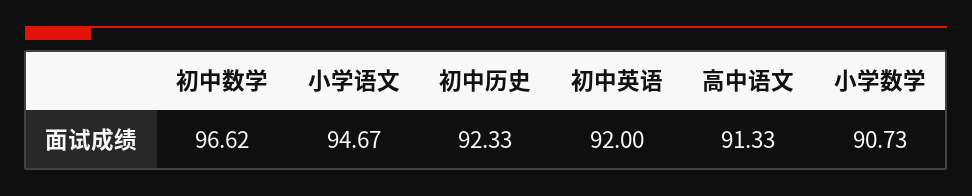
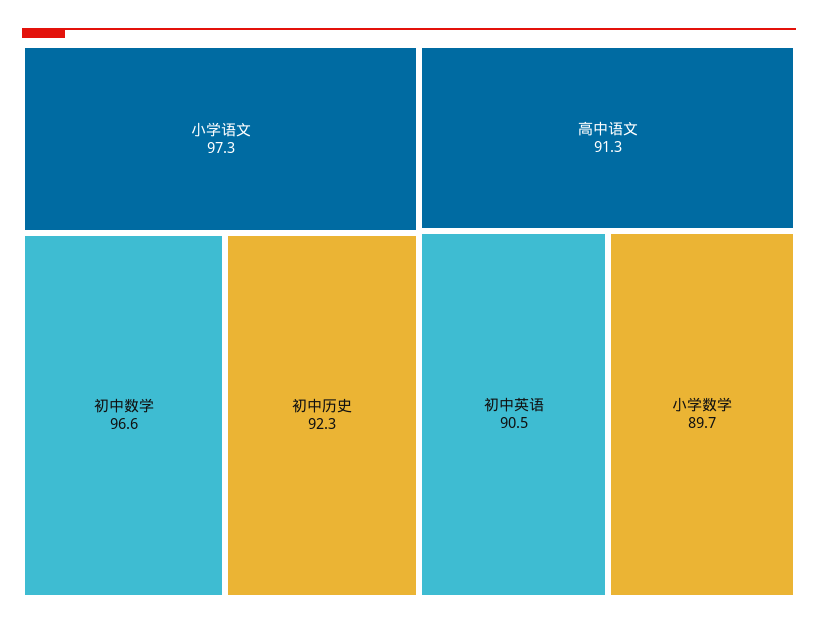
小学语文: 94.67 -> 97.3
初中英语: 92 -> 90.5
小学数学: 90.73 -> 89.7

